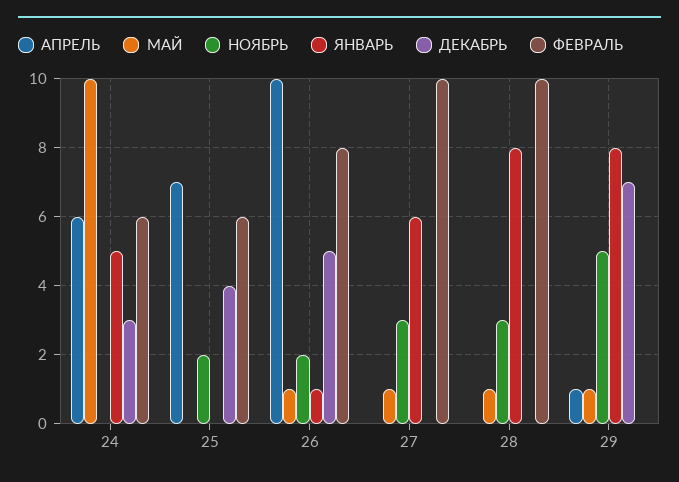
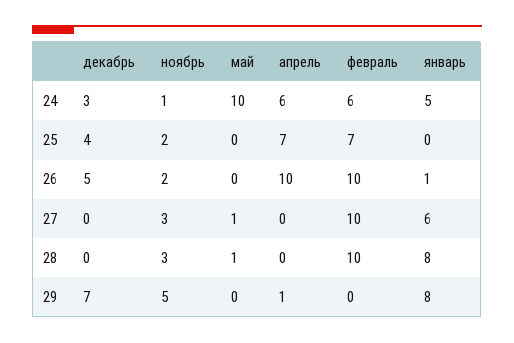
НОЯБРЬ, 24: 0 -> 1
ФЕВРАЛЬ, 25: 6 -> 7
МАЙ, 26: 1 -> 0
ФЕВРАЛЬ, 26: 8 -> 10
МАЙ, 29: 1 -> 0

